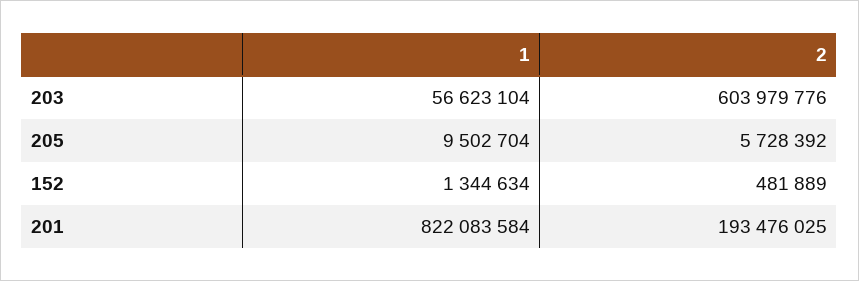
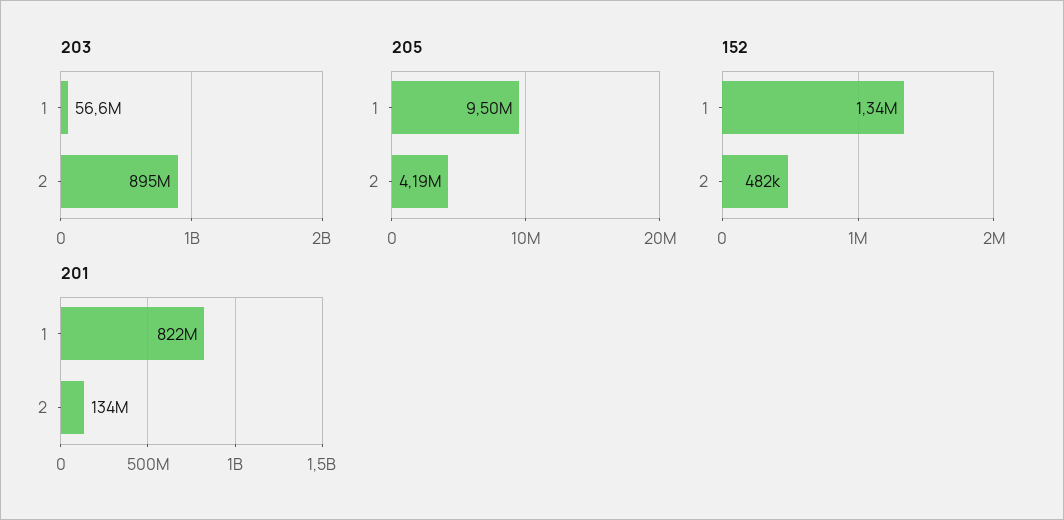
203, 2: 603979776 -> 895000000
205, 2: 5728392 -> 4190000
201, 2: 193476025 -> 134000000

